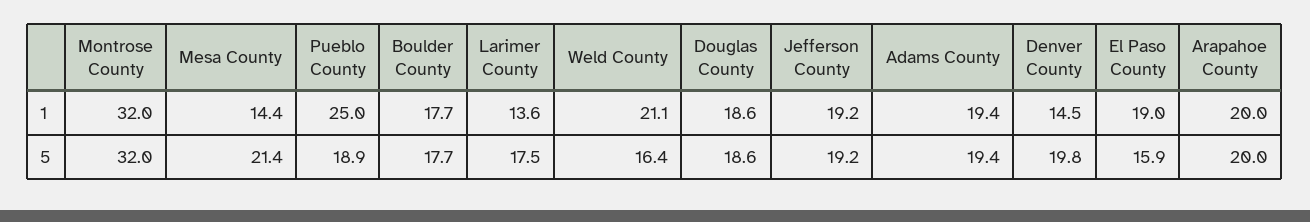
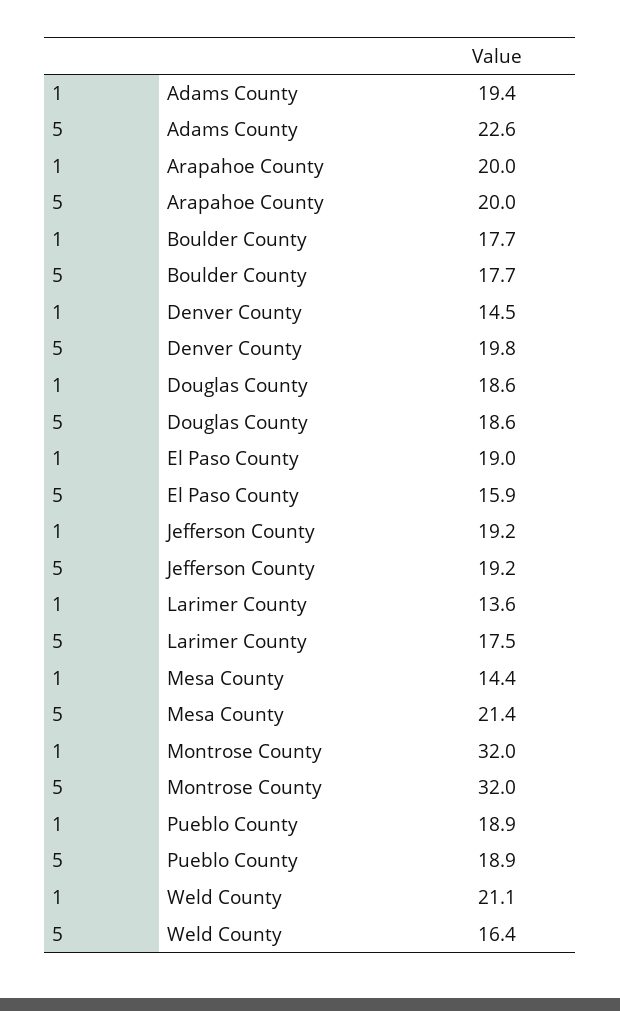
Pueblo County, 1: 25 -> 18.9
Adams County, 5: 19.4 -> 22.6

